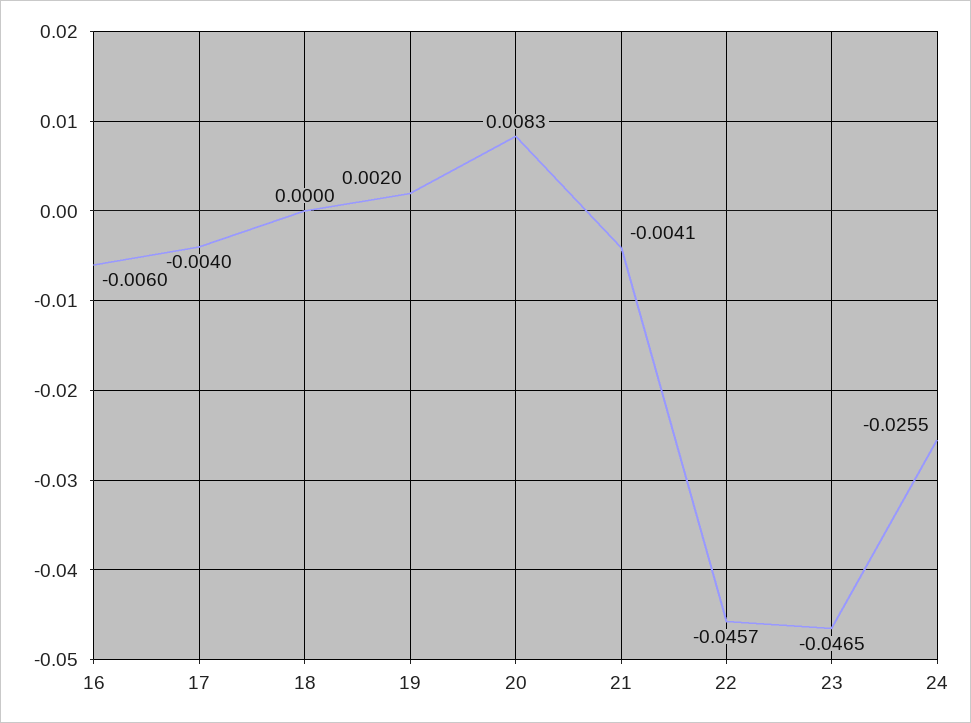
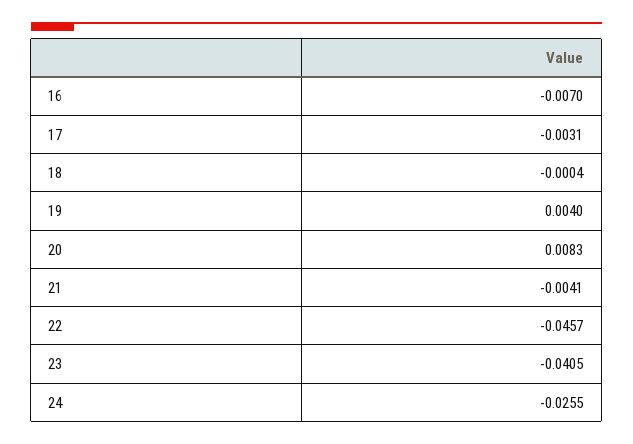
16: -0.006 -> -0.007
17: -0.004 -> -0.0031
18: 0 -> -0.0004
19: 0.002 -> 0.004
23: -0.0465 -> -0.0405

